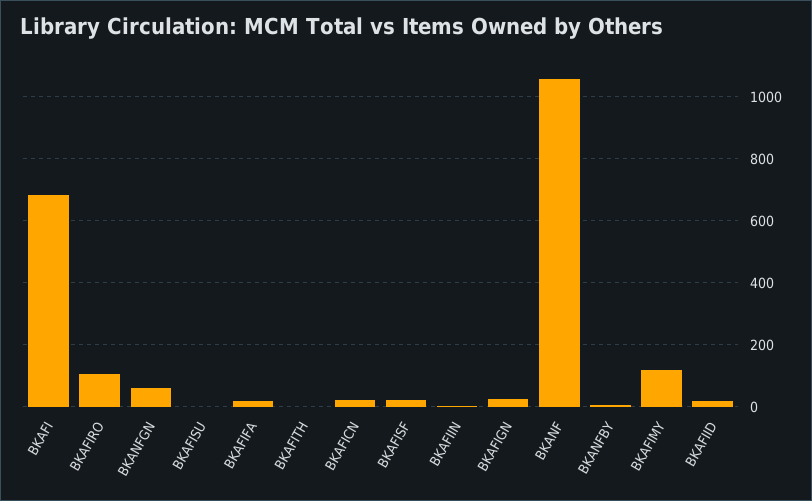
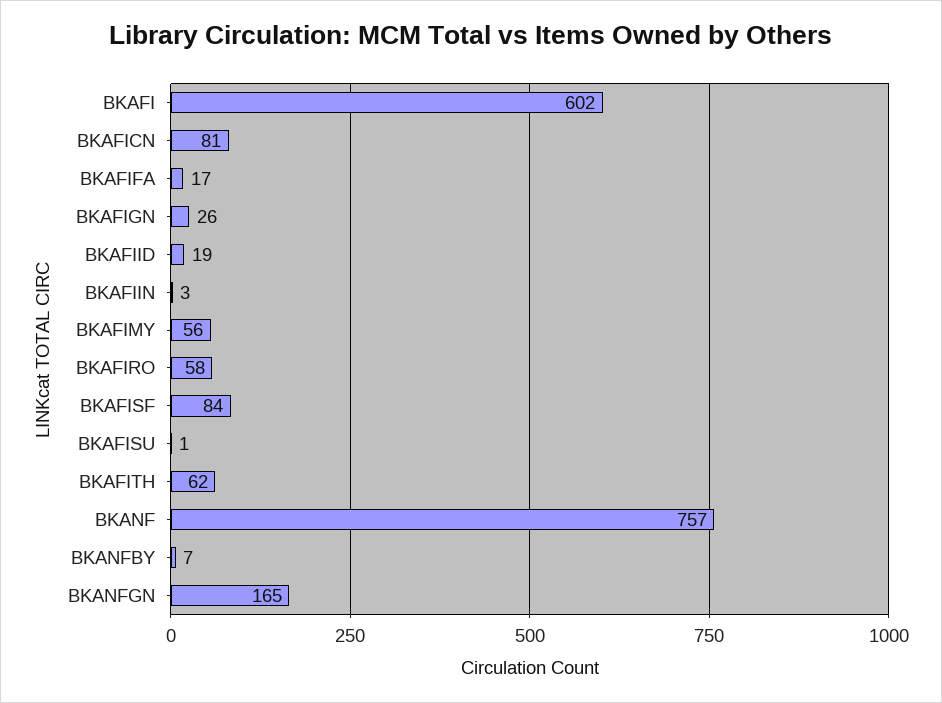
BKAFI: 680 -> 602
BKAFIRO: 100 -> 58
BKANFGN: 60 -> 165
BKAFITH: 0 -> 62
BKAFICN: 20 -> 81
BKAFISF: 20 -> 84
BKANF: 1060 -> 757
BKAFIMY: 120 -> 56

